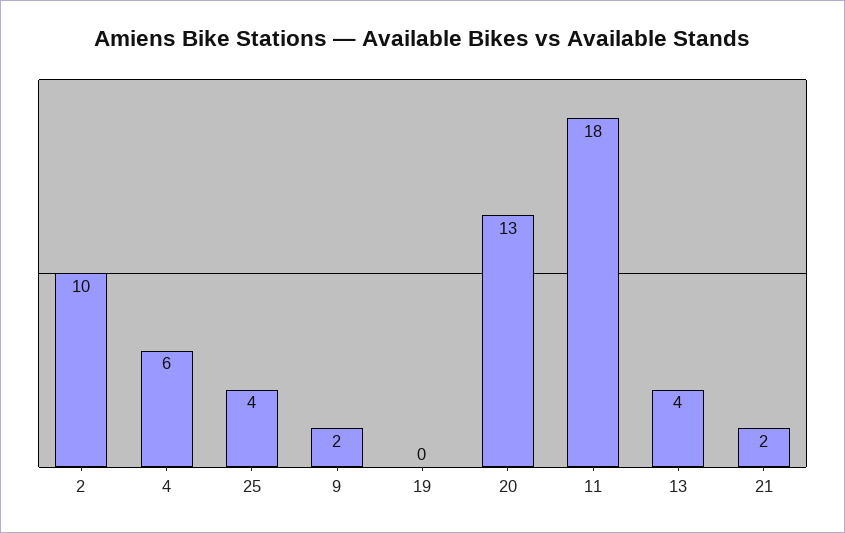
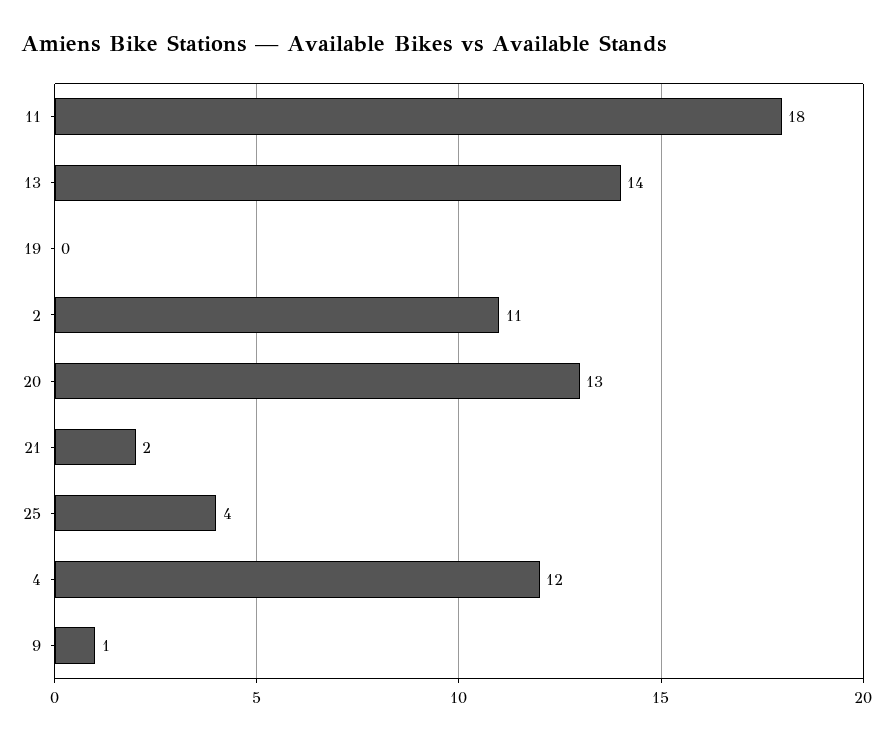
2: 10 -> 11
4: 6 -> 12
9: 2 -> 1
13: 4 -> 14

